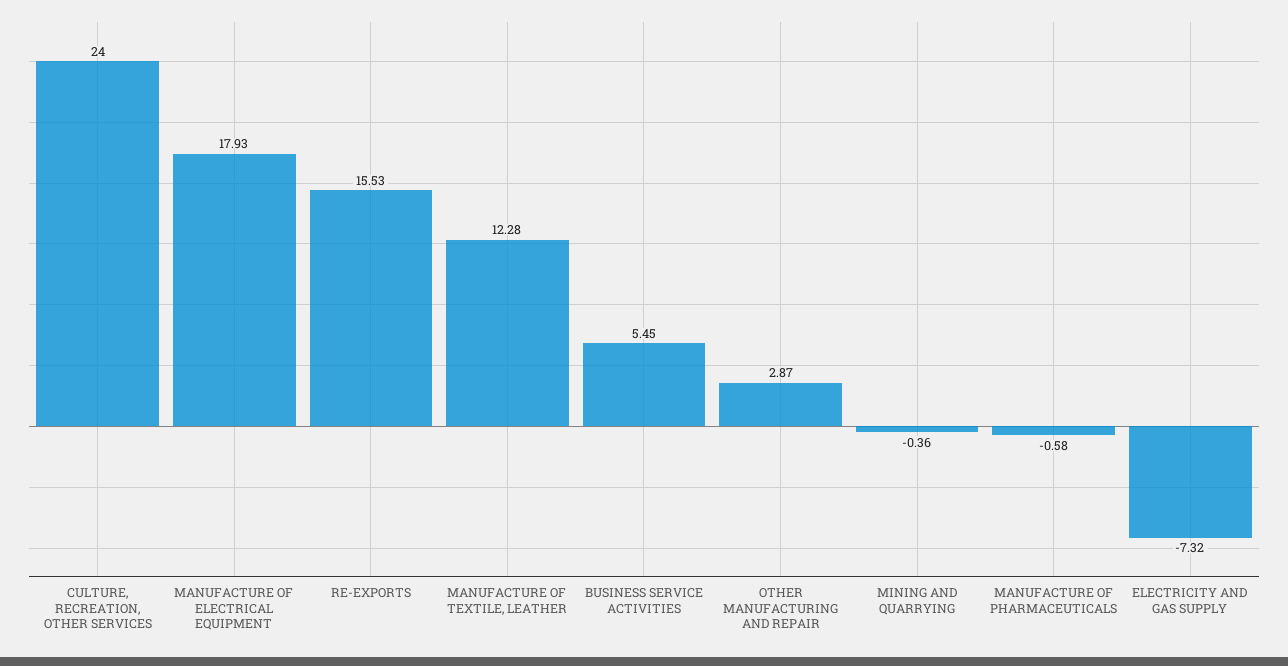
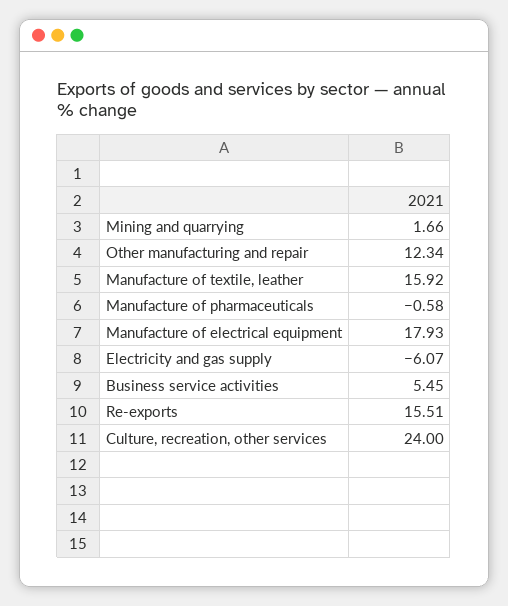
RE-EXPORTS: 15.53 -> 15.51
MANUFACTURE OF TEXTILE, LEATHER: 12.28 -> 15.92
OTHER MANUFACTURING AND REPAIR: 2.87 -> 12.34
MINING AND QUARRYING: -0.36 -> 1.66
ELECTRICITY AND GAS SUPPLY: -7.32 -> -6.07

